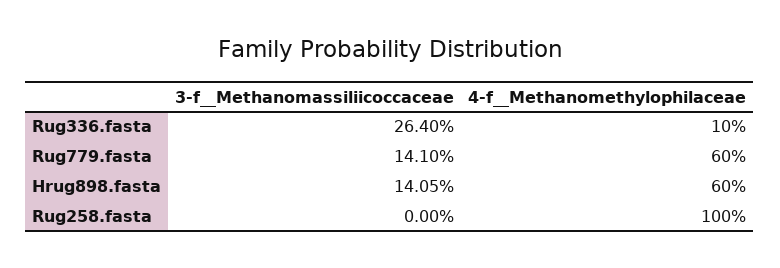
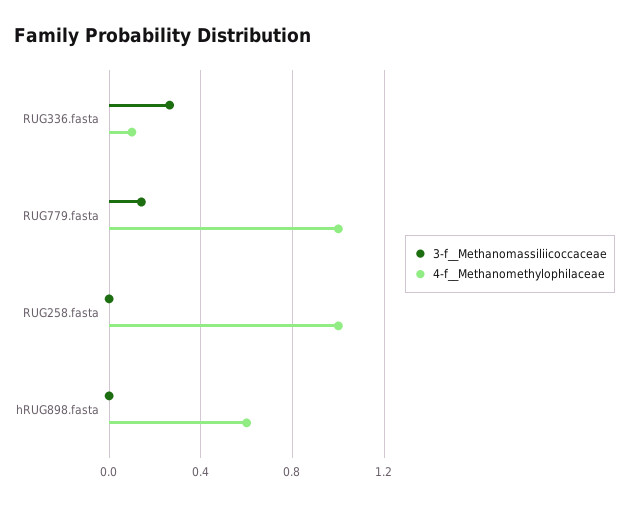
4-f__Methanomethylophilaceae, Rug779.fasta: 0.6 -> 1
3-f__Methanomassiliicoccaceae, Hrug898.fasta: 0.1405 -> 0

